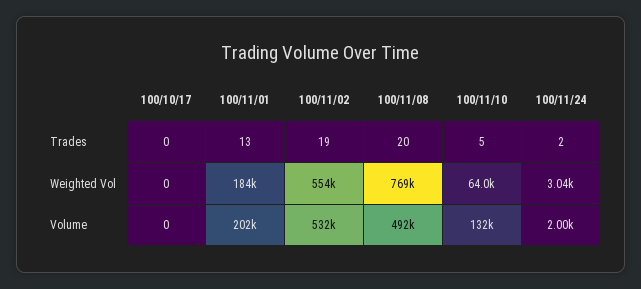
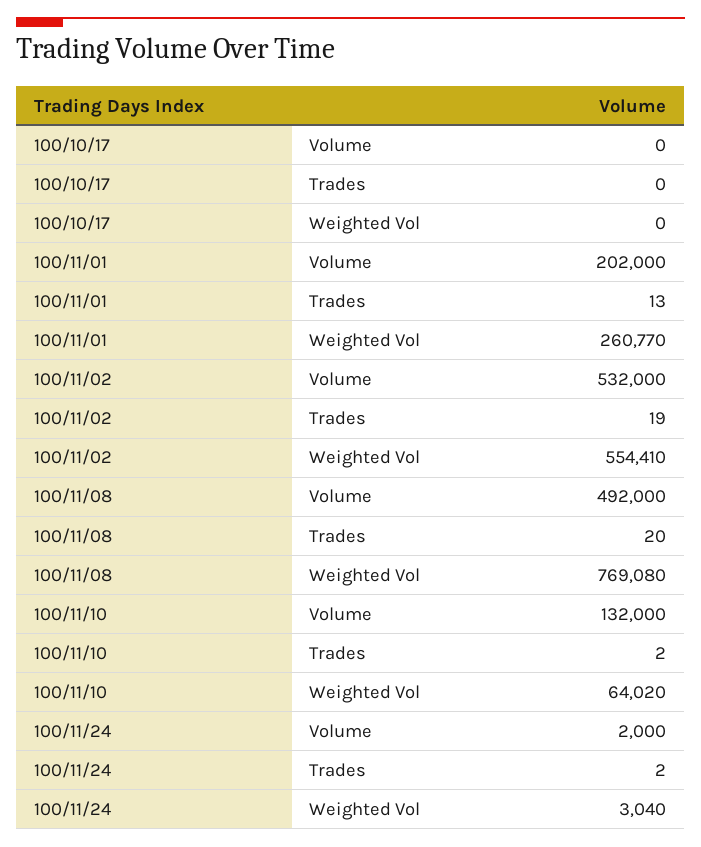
100/11/10, Trades: 5 -> 2
100/11/01, Weighted Vol: 184000 -> 260770

